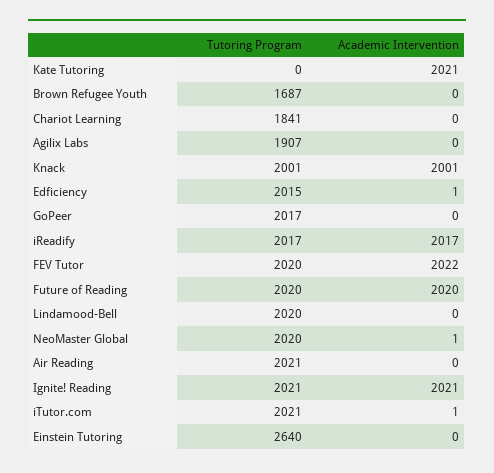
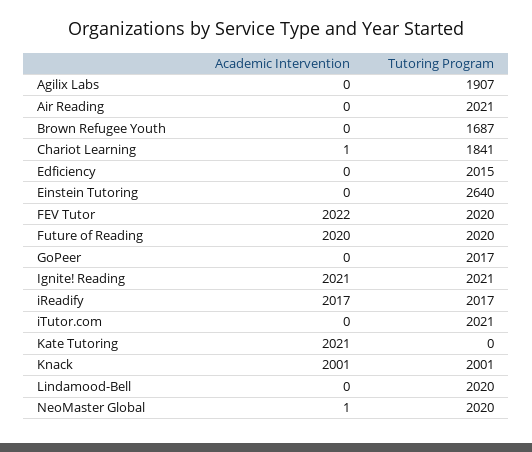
Academic Intervention, Chariot Learning: 0 -> 1
Academic Intervention, Edficiency: 1 -> 0
Academic Intervention, iTutor.com: 1 -> 0

